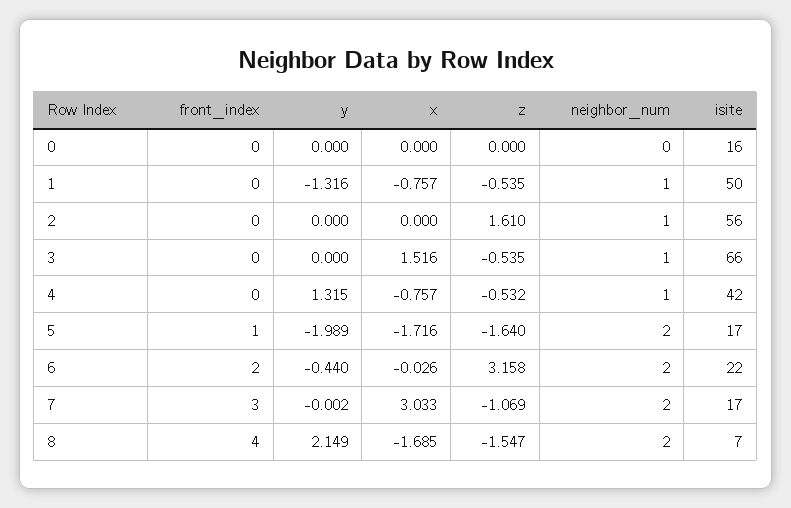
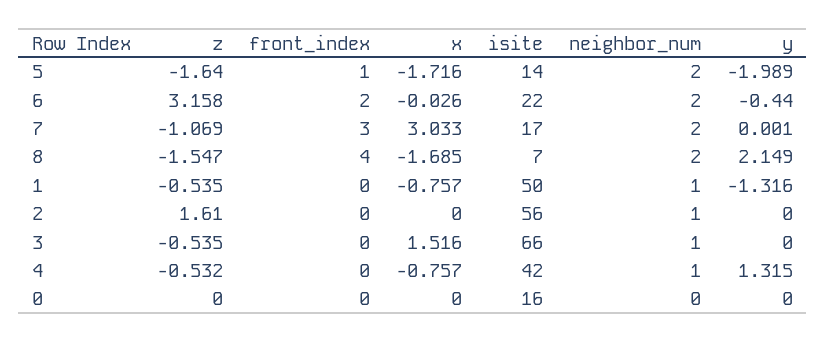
isite, 5: 17 -> 14
y, 7: -0.002 -> 0.001

